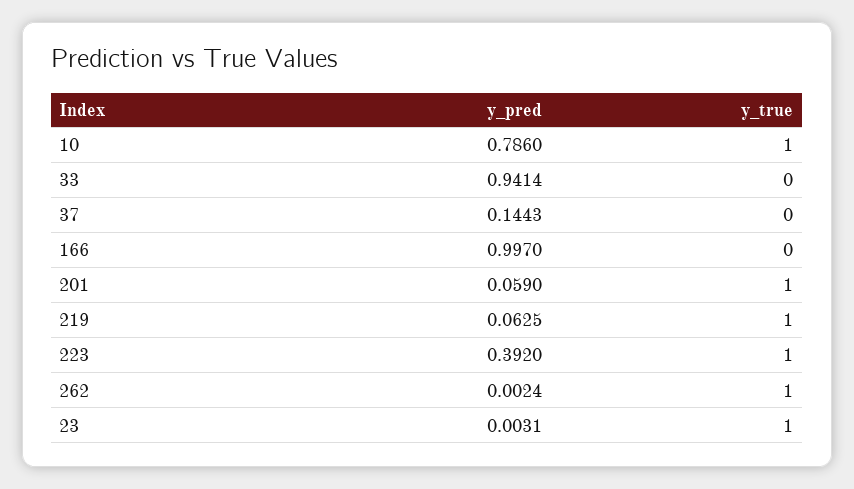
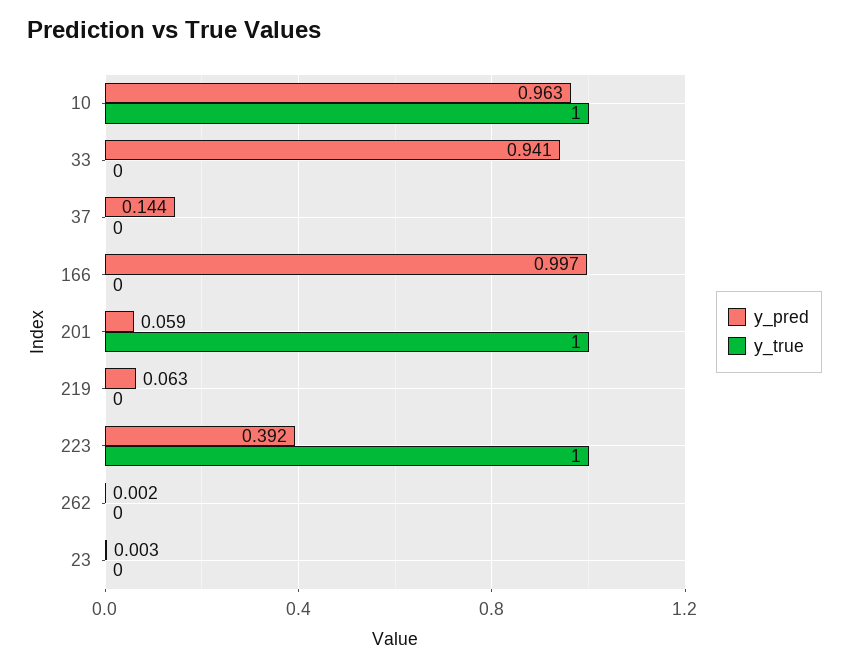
y_pred, 10: 0.786 -> 0.963
y_true, 219: 1 -> 0
y_true, 262: 1 -> 0
y_true, 23: 1 -> 0

